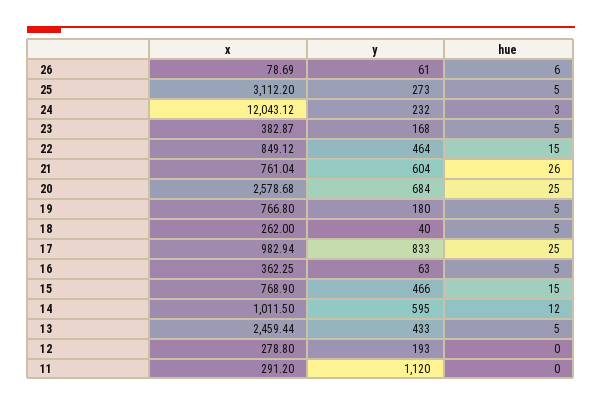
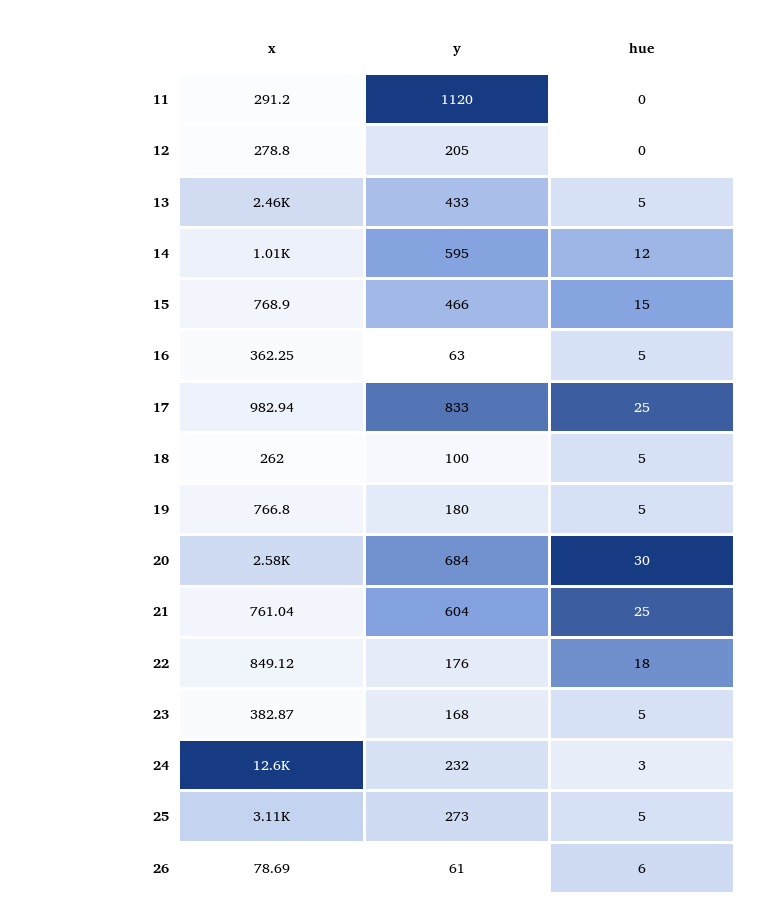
x, 24: 12043.12 -> 12600
y, 22: 464 -> 176
hue, 22: 15 -> 18
hue, 21: 26 -> 25
hue, 20: 25 -> 30
y, 18: 40 -> 100
y, 12: 193 -> 205

